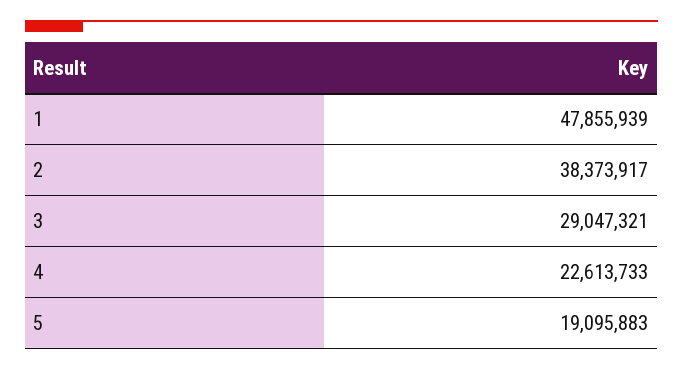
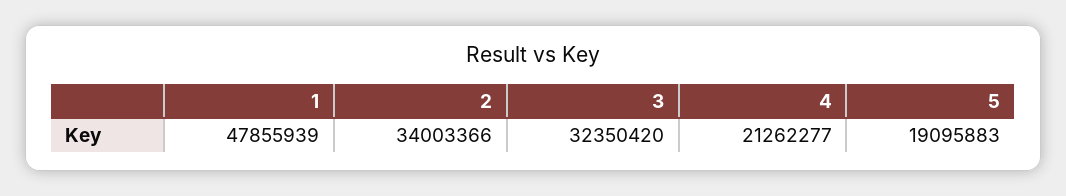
2: 38373917 -> 34003366
3: 29047321 -> 32350420
4: 22613733 -> 21262277

